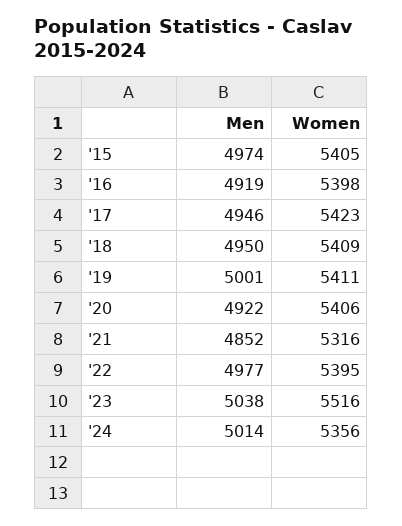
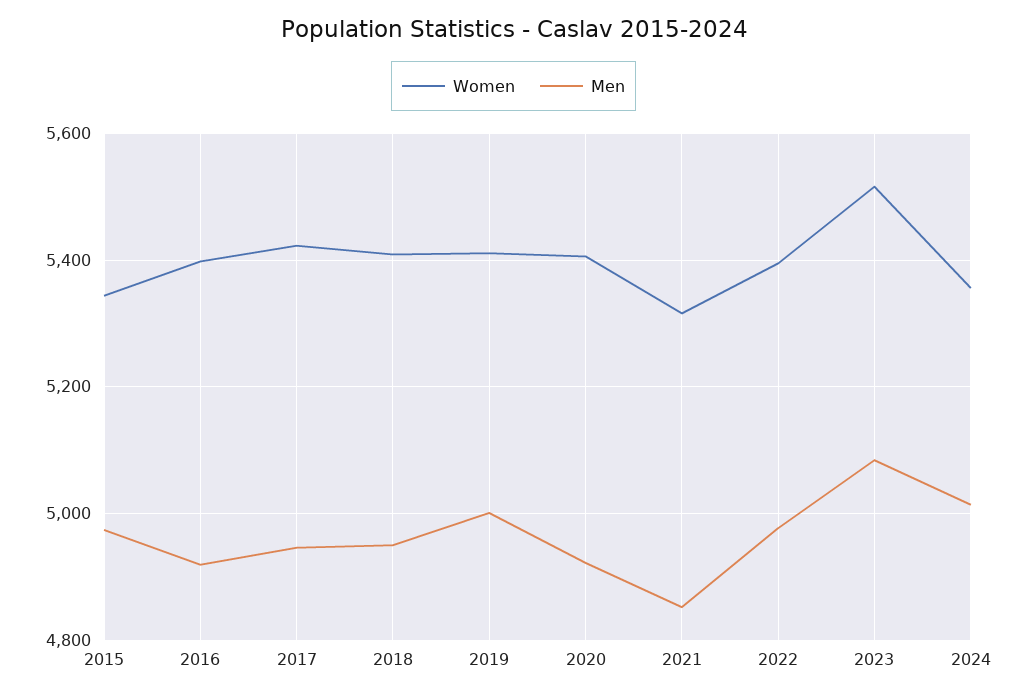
Women, '15: 5405 -> 5340
Men, '23: 5038 -> 5080

